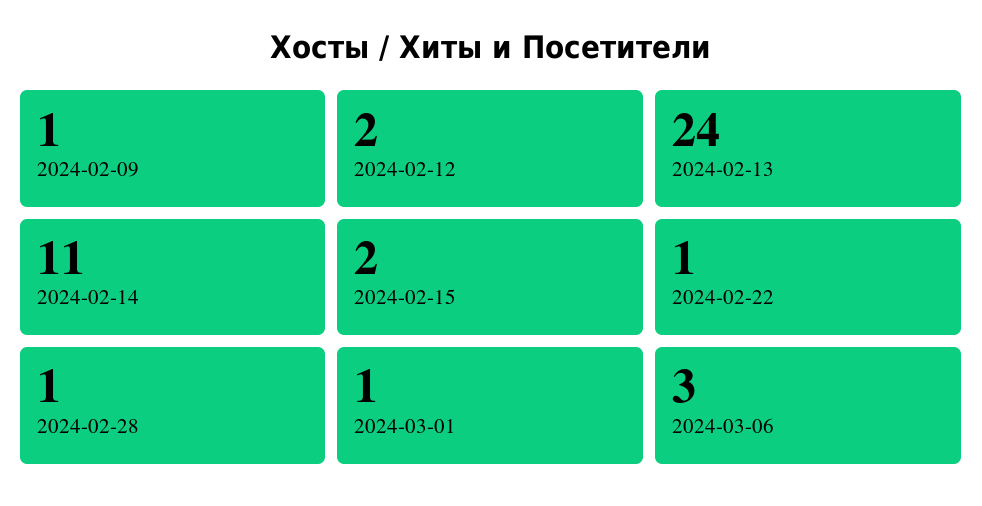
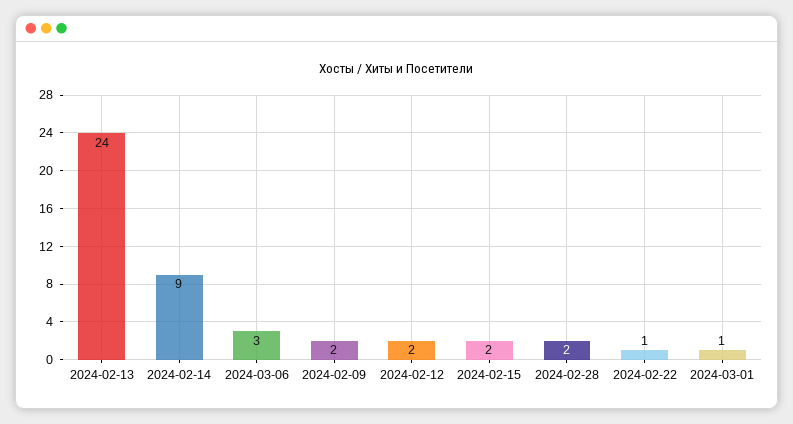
2024-02-09: 1 -> 2
2024-02-14: 11 -> 9
2024-02-28: 1 -> 2

